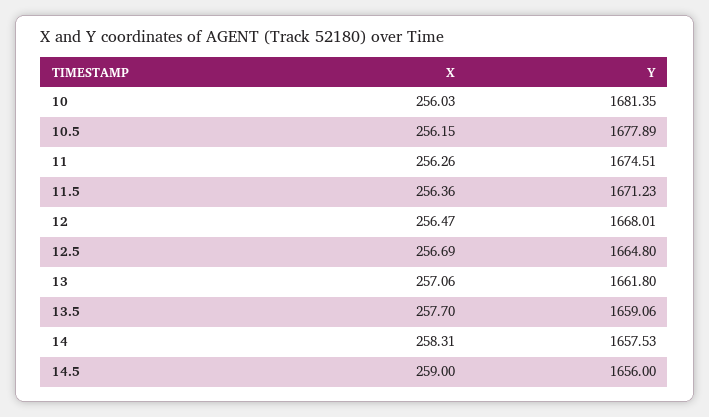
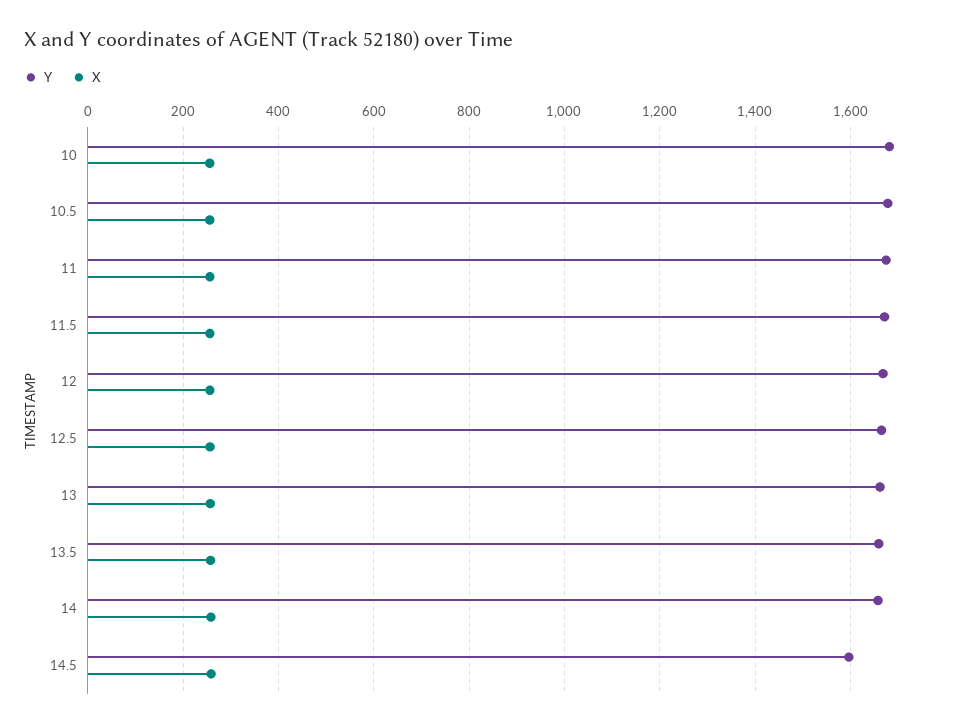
Y, 14.5: 1656 -> 1600

